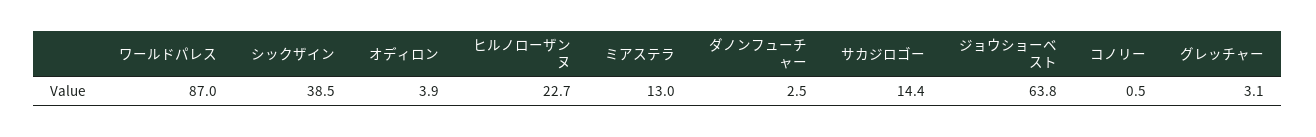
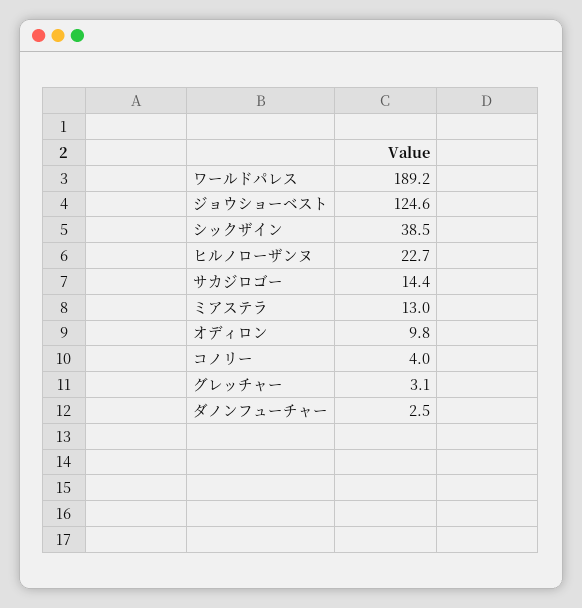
ワールドパレス: 87 -> 189.2
オディロン: 3.9 -> 9.8
ジョウショーベスト: 63.8 -> 124.6
コノリー: 0.5 -> 4

